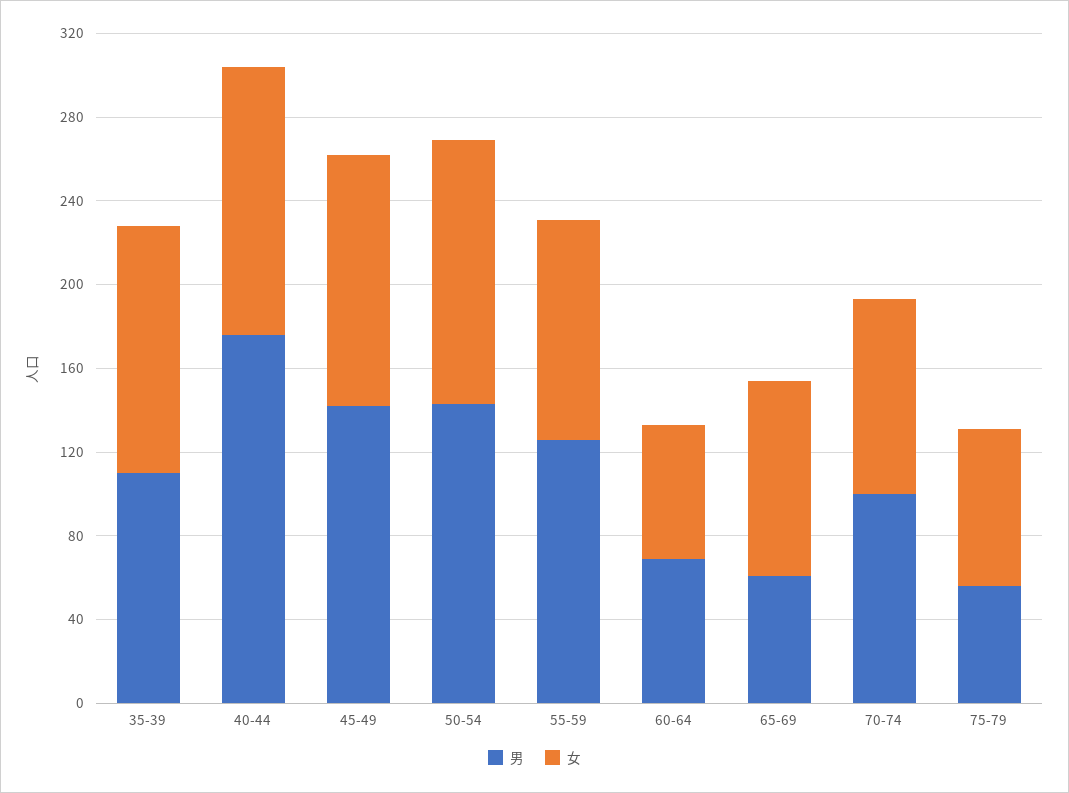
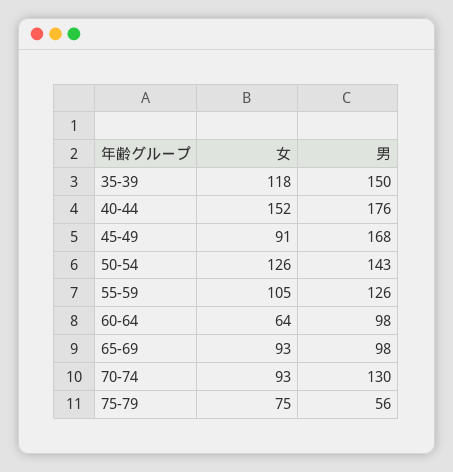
男, 35-39: 110 -> 150
女, 40-44: 130 -> 152
男, 45-49: 140 -> 168
女, 45-49: 120 -> 91
男, 60-64: 70 -> 98
男, 65-69: 60 -> 98
男, 70-74: 100 -> 130

